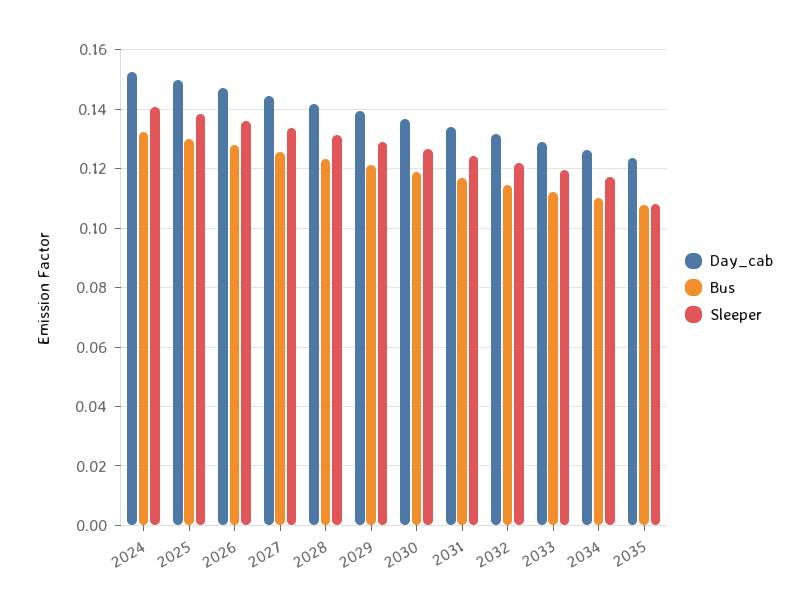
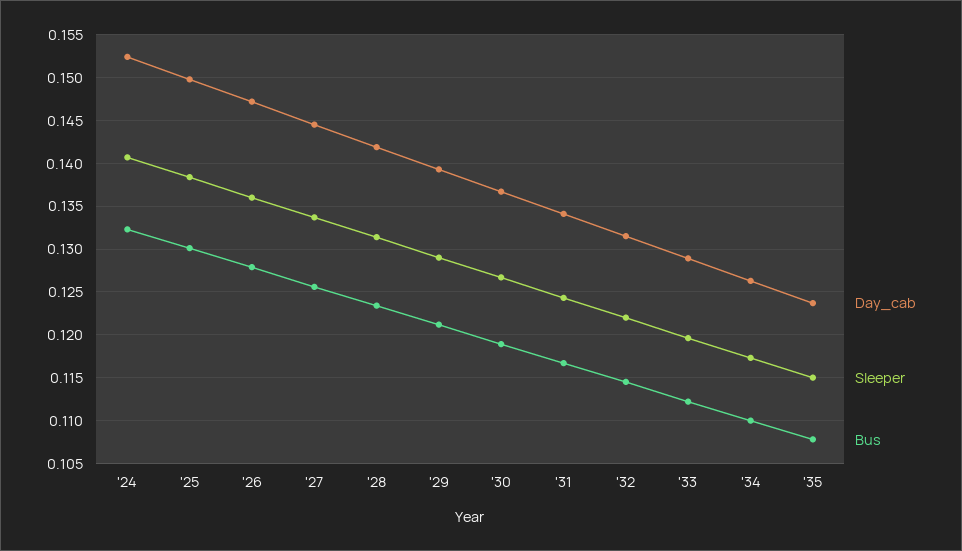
Sleeper, 2035: 0.1075 -> 0.115

